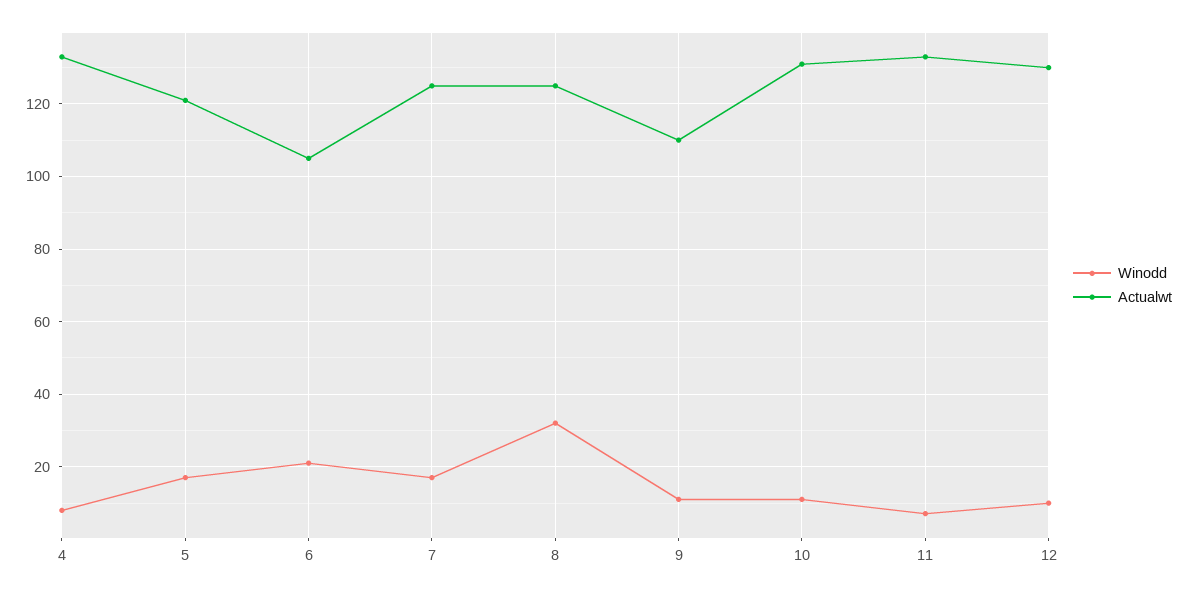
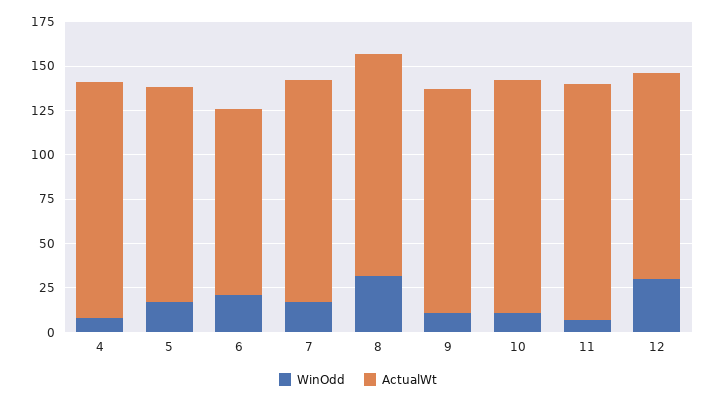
Actualwt, 9: 110 -> 125
Winodd, 12: 10 -> 30
Actualwt, 12: 130 -> 115

